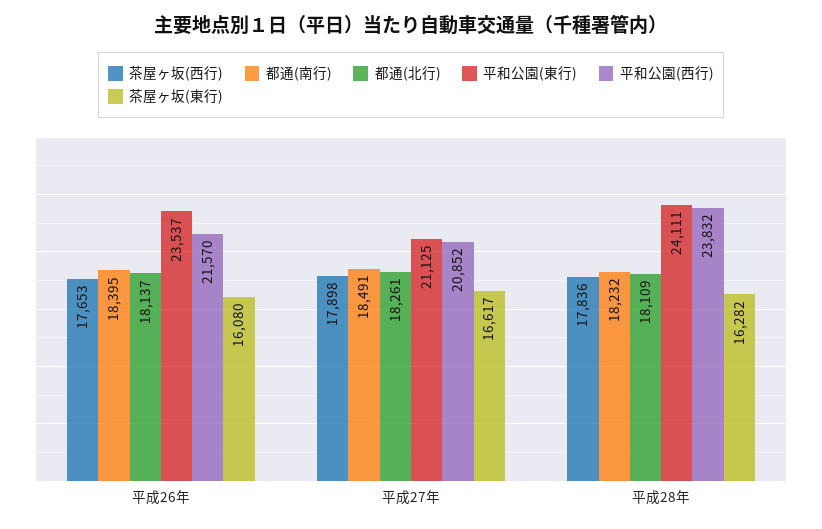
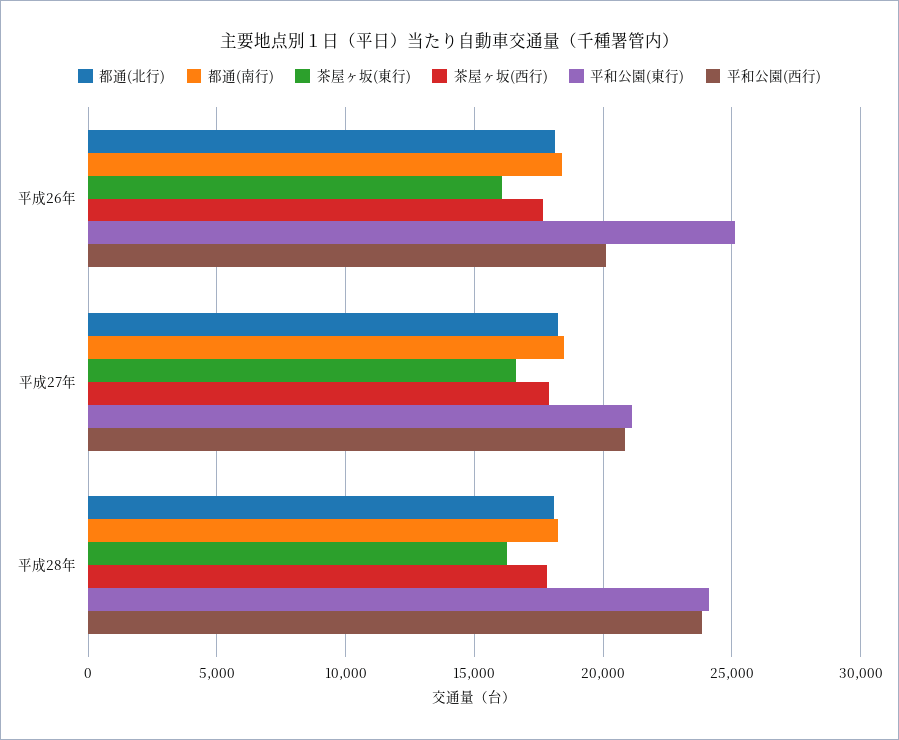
平和公園(東行), 平成26年: 23537 -> 25000
平和公園(西行), 平成26年: 21570 -> 20000

